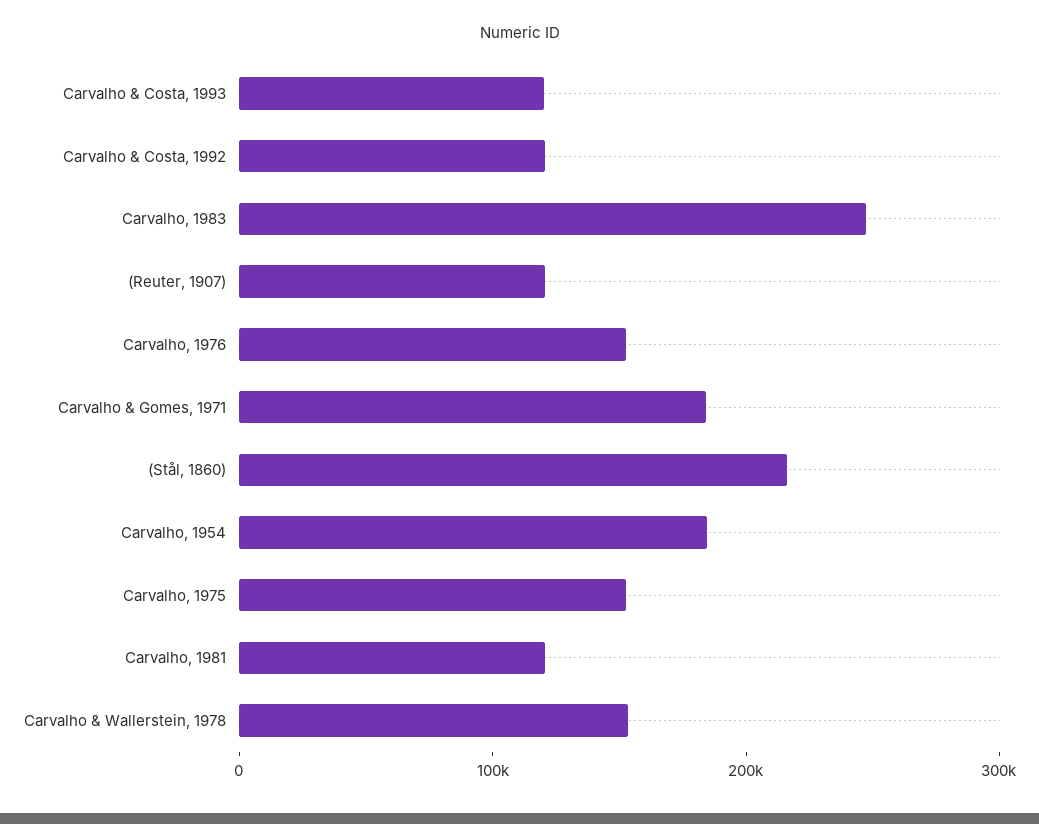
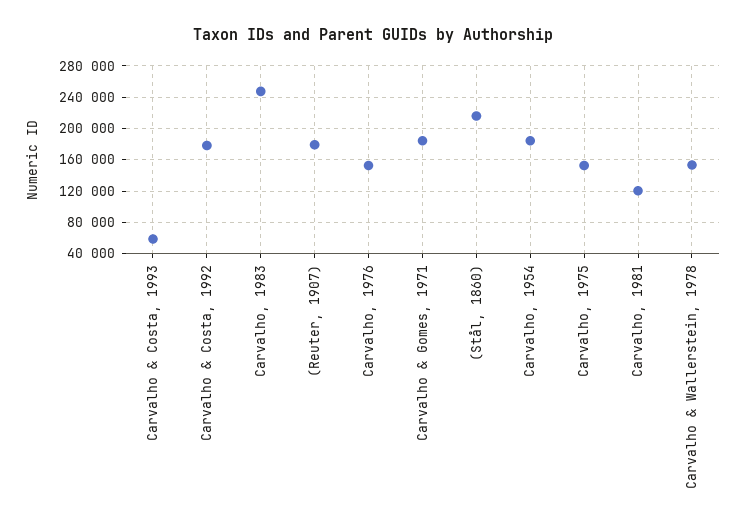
Carvalho & Costa, 1993: 120000 -> 60000
Carvalho & Costa, 1992: 120000 -> 180000
(Reuter, 1907): 120000 -> 180000

